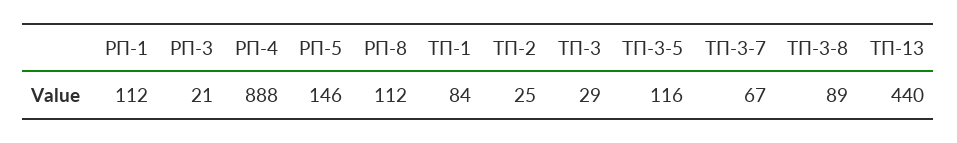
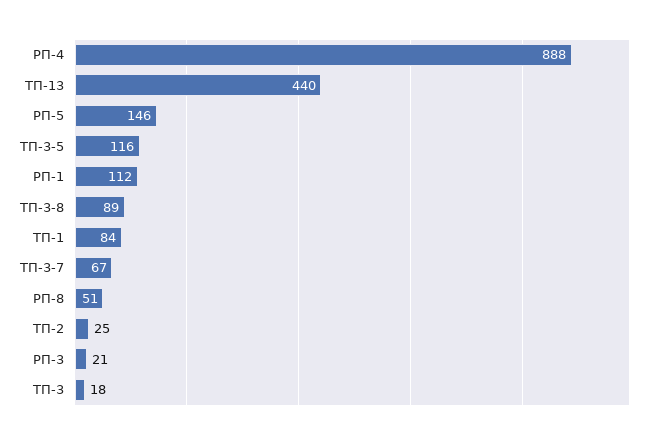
РП-8: 112 -> 51
ТП-3: 29 -> 18

